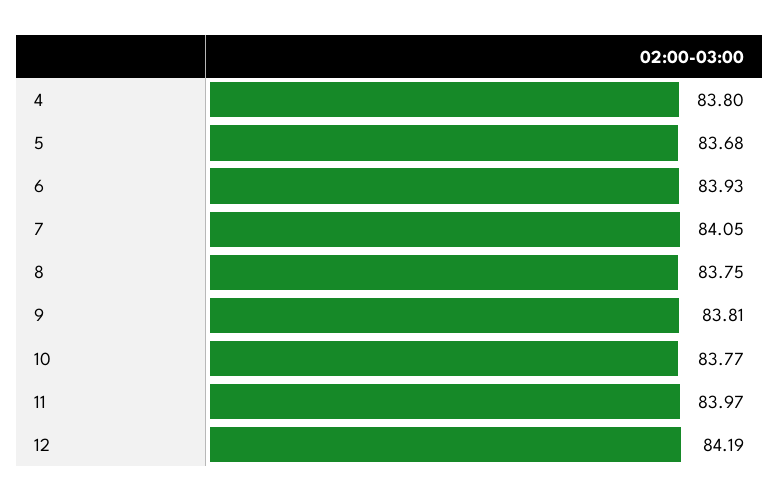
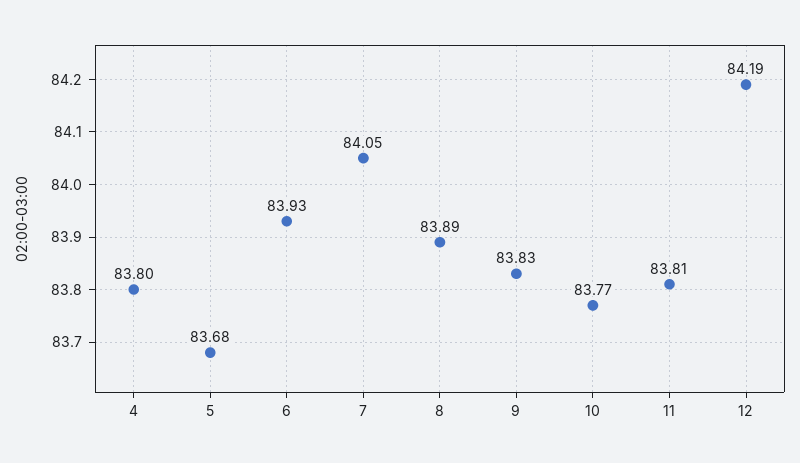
8: 83.75 -> 83.89
9: 83.81 -> 83.83
11: 83.97 -> 83.81

